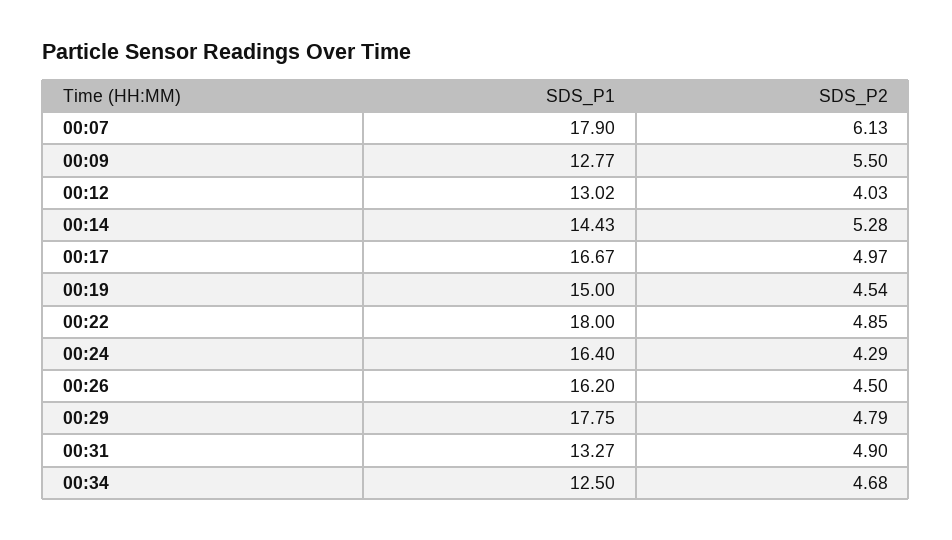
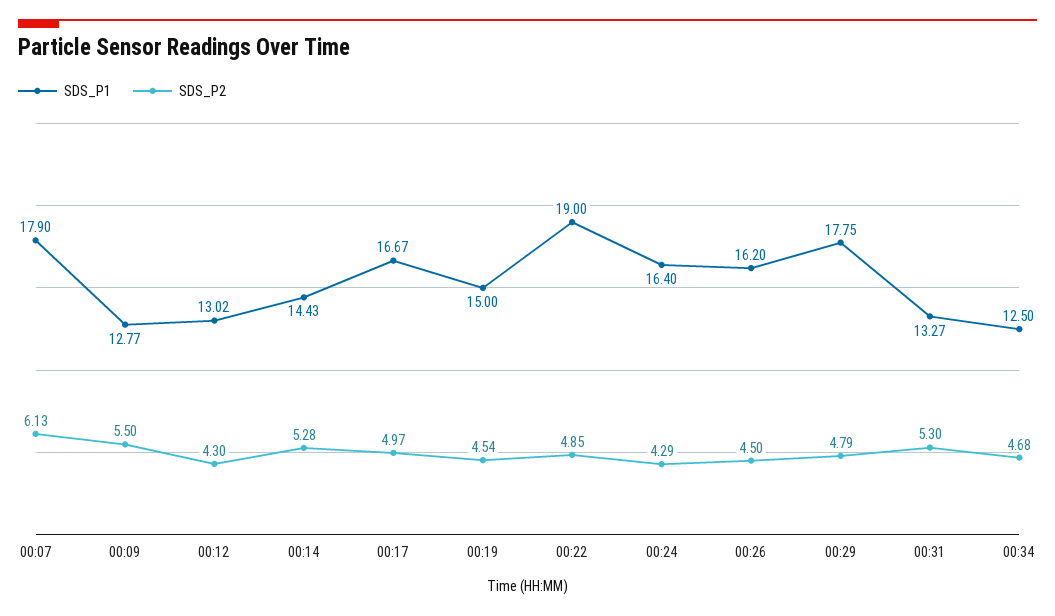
SDS_P2, 00:12: 4.03 -> 4.3
SDS_P1, 00:22: 18 -> 19
SDS_P2, 00:31: 4.9 -> 5.3

